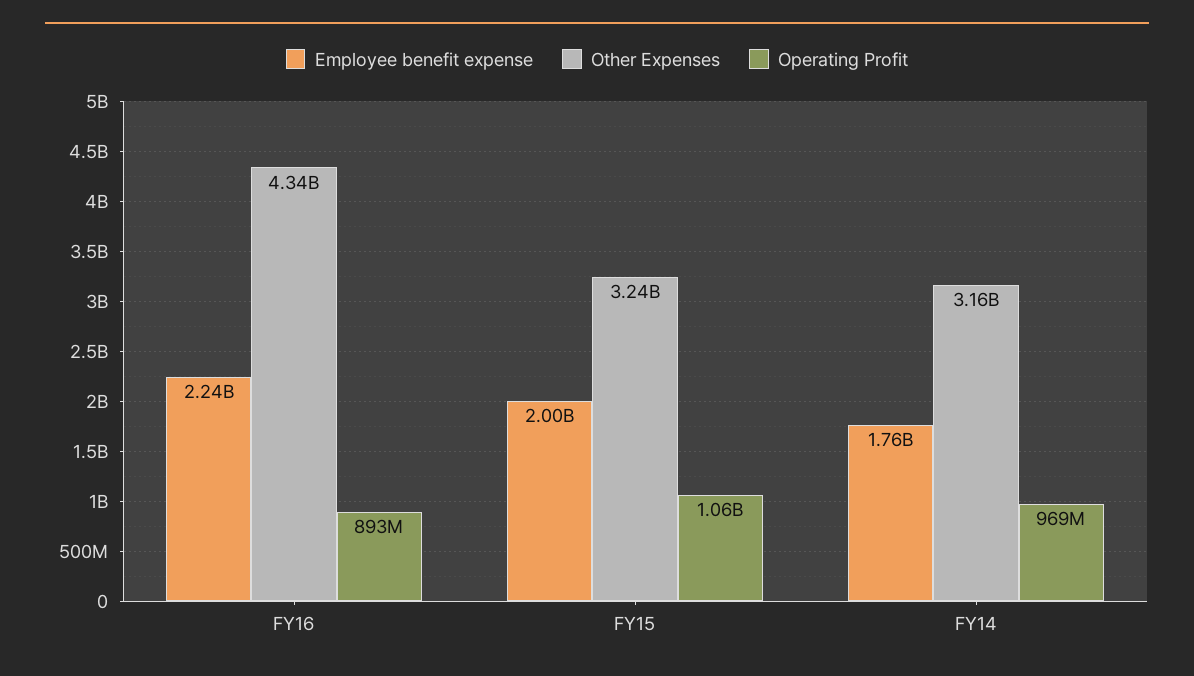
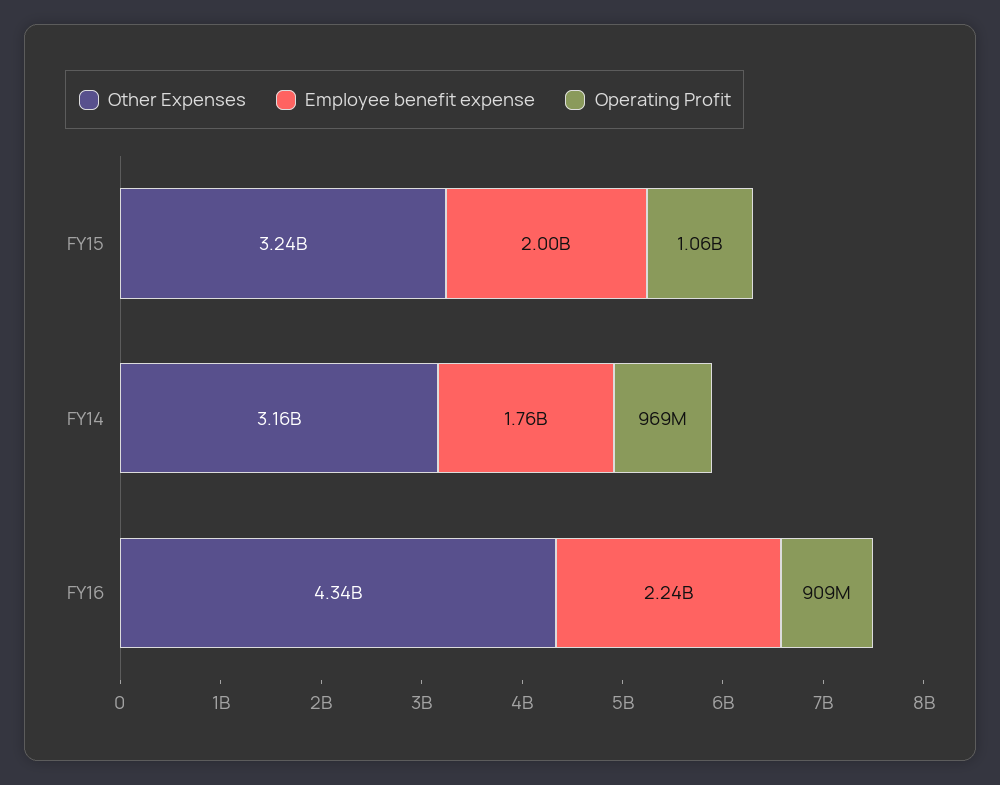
Operating Profit, FY16: 893000000 -> 909000000

